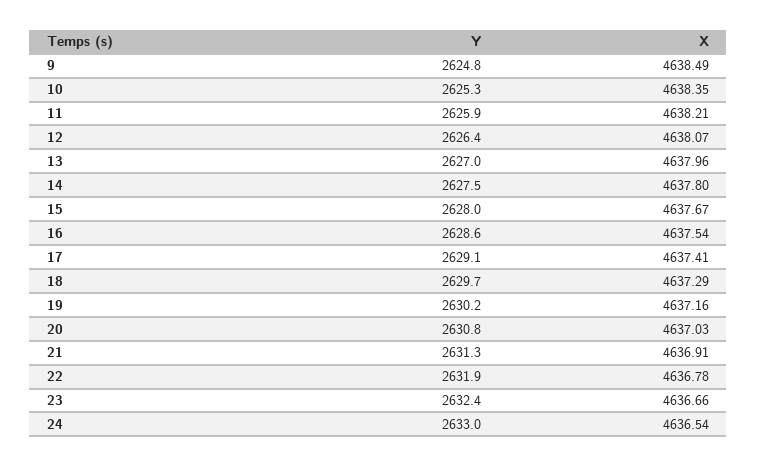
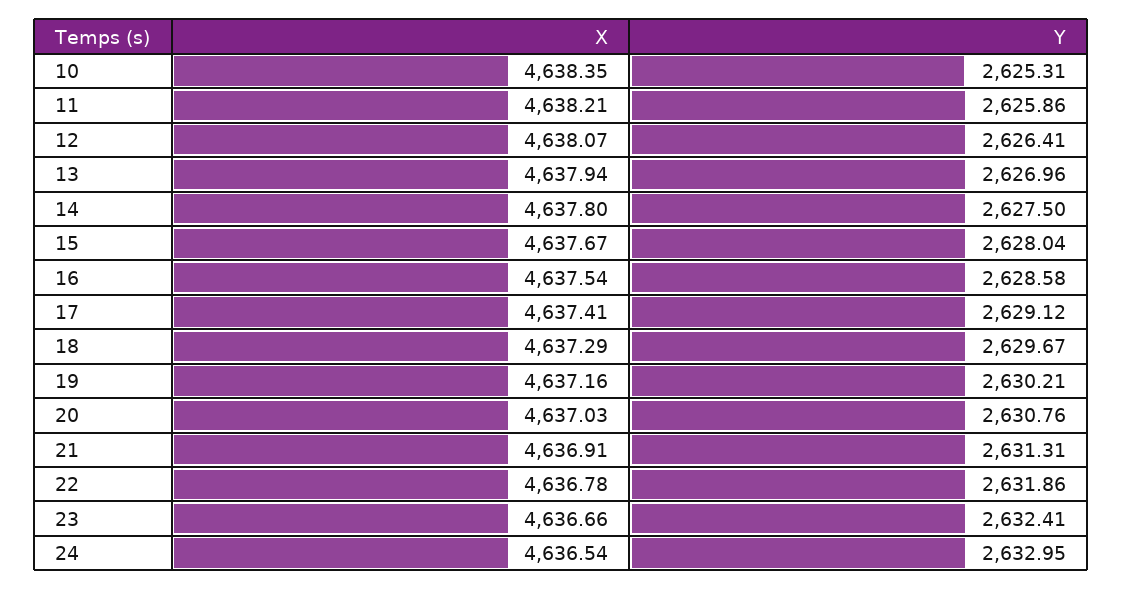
Y, 9: 2624.8 -> none
X, 9: 4638.49 -> none
X, 13: 4637.96 -> 4637.94

